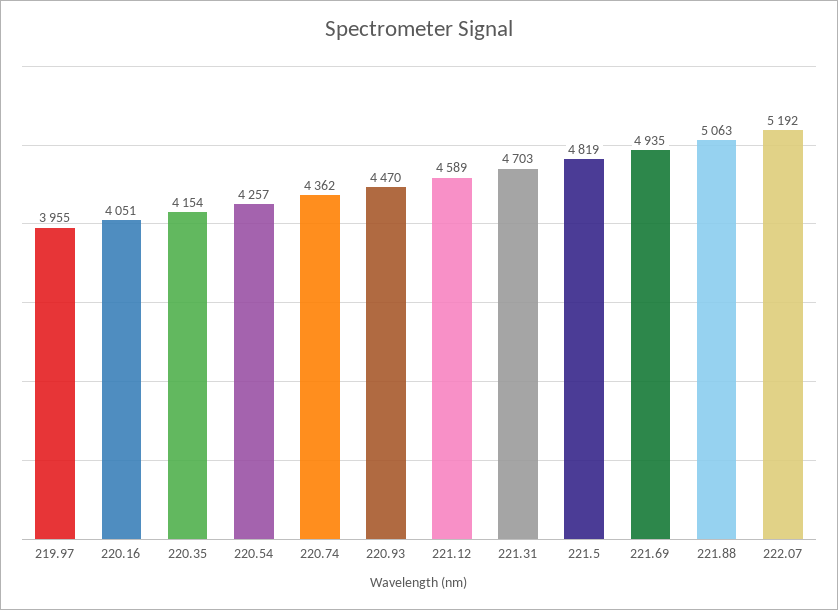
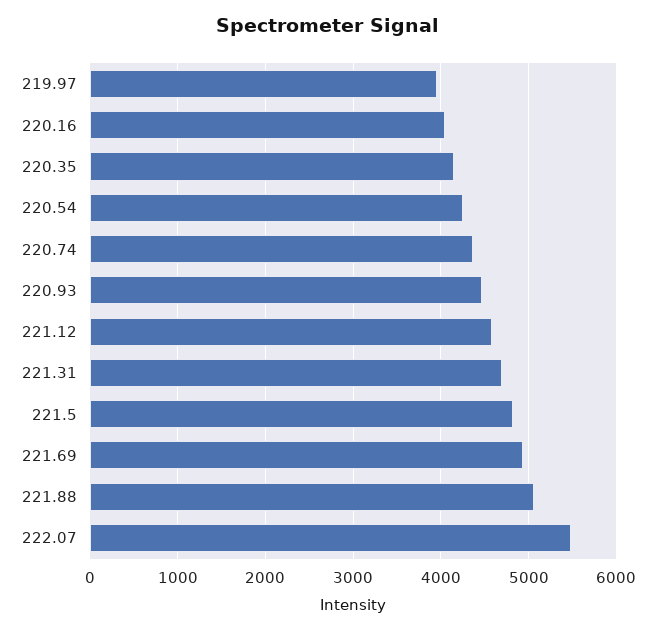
222.07: 5192 -> 5500

